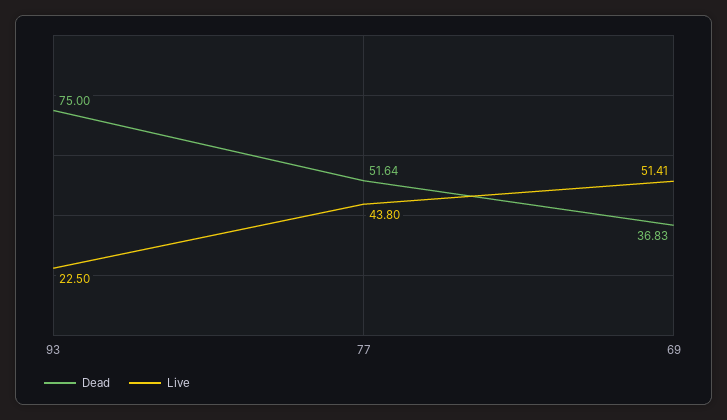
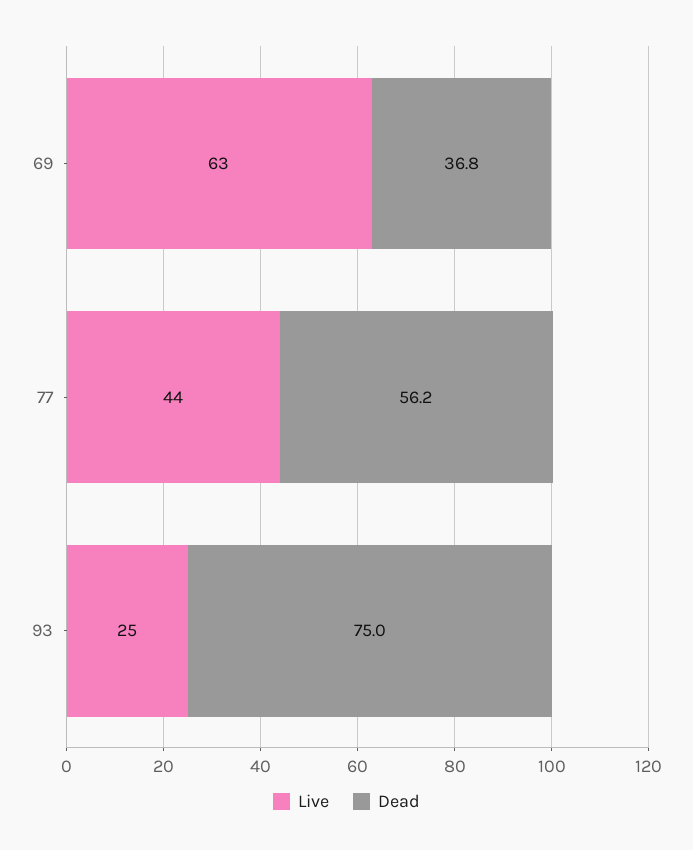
Live, 93: 22.5 -> 25
Dead, 77: 51.64 -> 56.2
Live, 69: 51.41 -> 63

